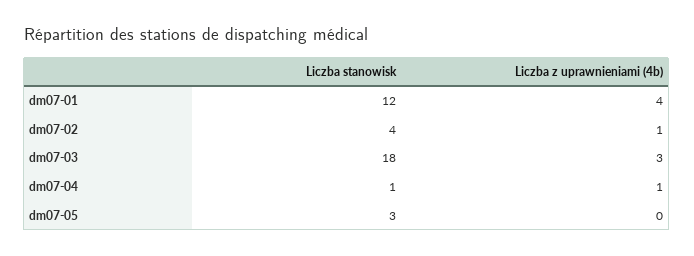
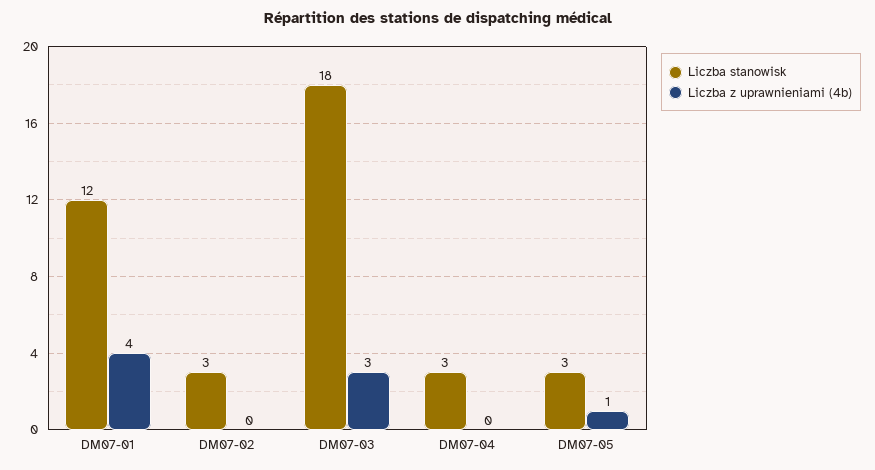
Liczba stanowisk, dm07-02: 4 -> 3
Liczba z uprawnieniami (4b), dm07-02: 1 -> 0
Liczba stanowisk, dm07-04: 1 -> 3
Liczba z uprawnieniami (4b), dm07-04: 1 -> 0
Liczba z uprawnieniami (4b), dm07-05: 0 -> 1

